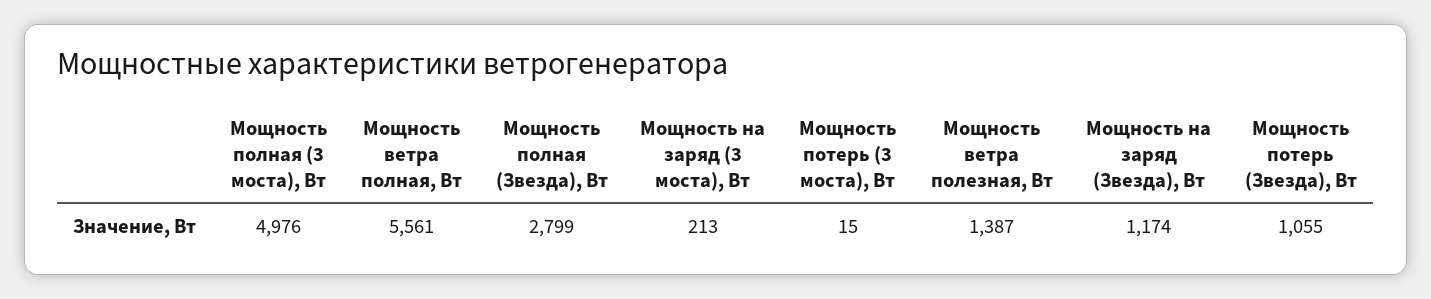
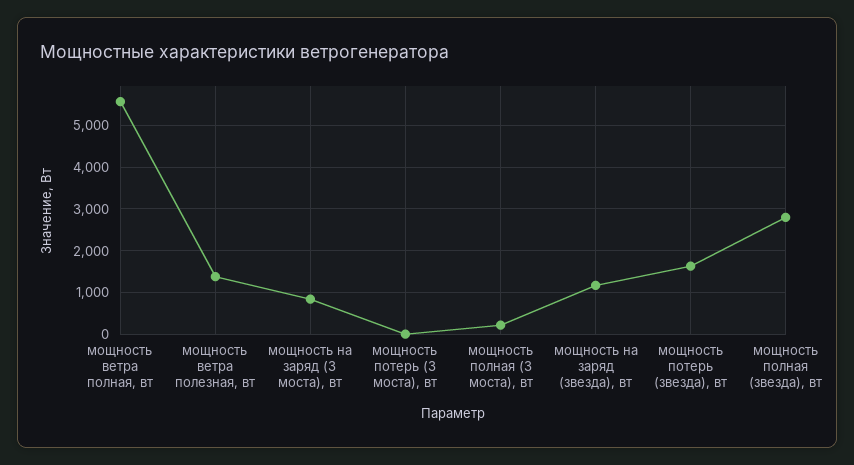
Мощность полная (3 моста), Вт: 4976 -> 200
Мощность на заряд (3 моста), Вт: 213 -> 800
Мощность потерь (Звезда), Вт: 1055 -> 1600

